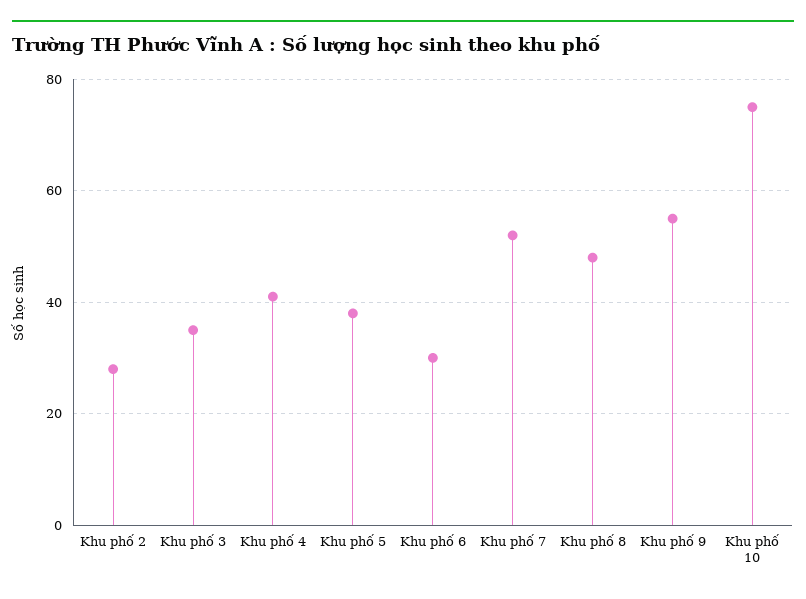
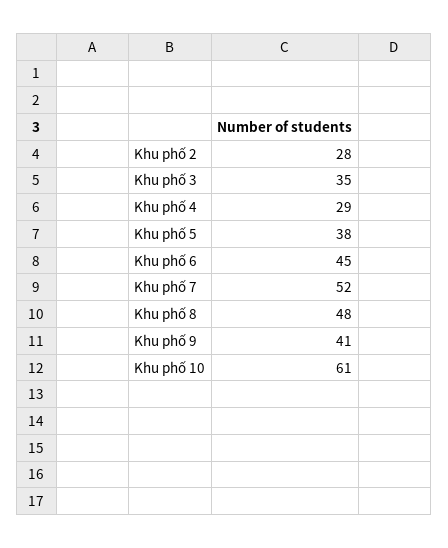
Khu phố 4: 40 -> 29
Khu phố 6: 30 -> 45
Khu phố 9: 55 -> 41
Khu phố 10: 75 -> 61

